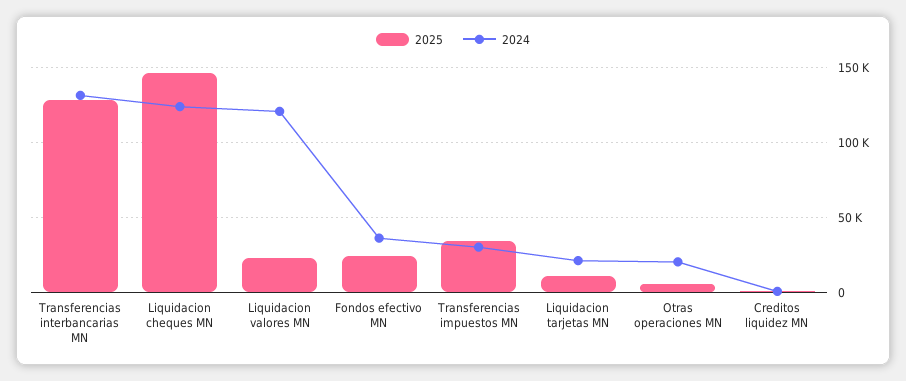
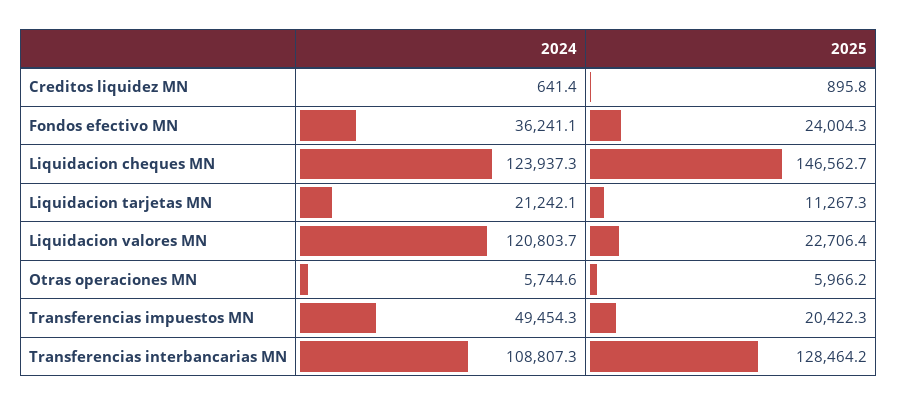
2024, Transferencias interbancarias MN: 130000 -> 108807.3
2025, Transferencias impuestos MN: 35000 -> 20422.3
2024, Transferencias impuestos MN: 30000 -> 49454.3
2024, Otras operaciones MN: 20000 -> 5744.6

